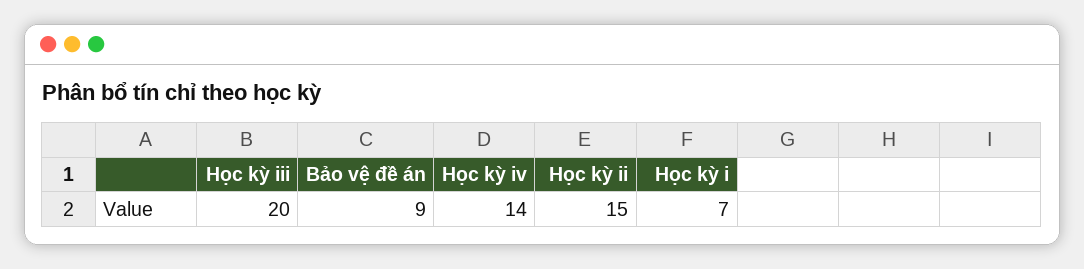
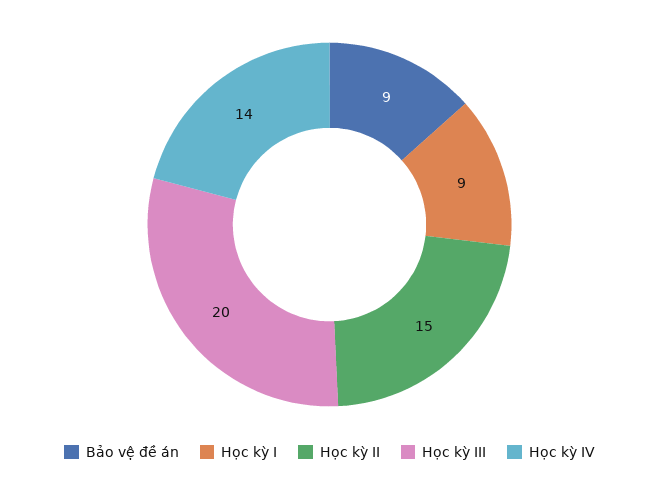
Học kỳ i: 7 -> 9

